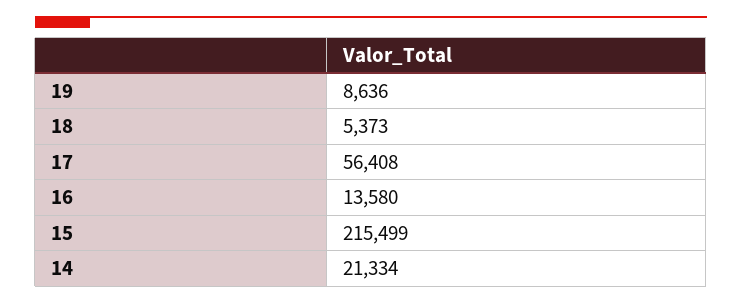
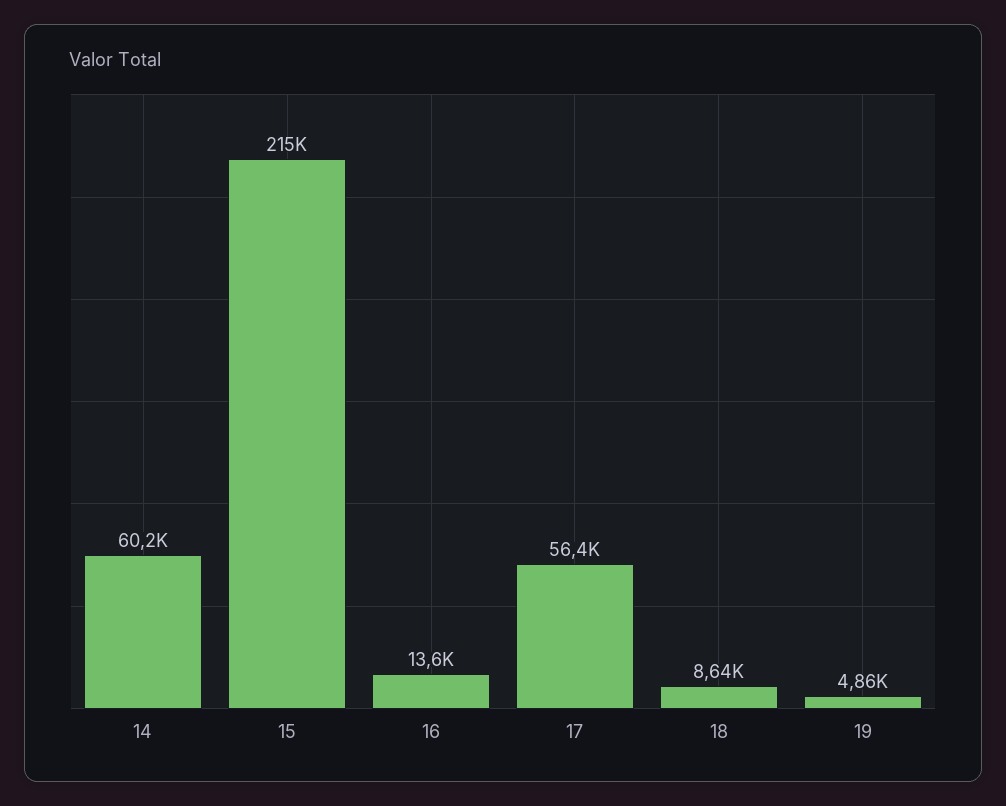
19: 8636 -> 4860
18: 5373 -> 8640
14: 21334 -> 60200

